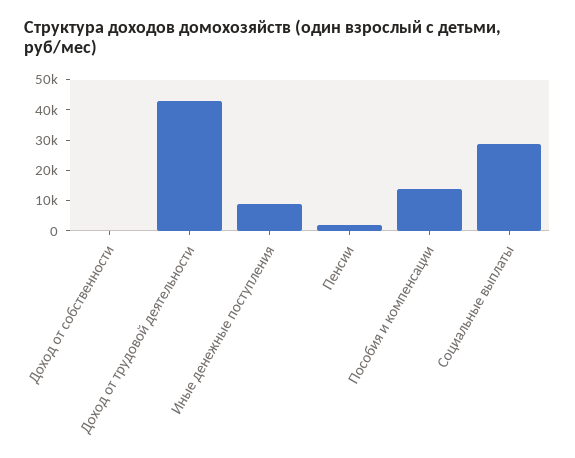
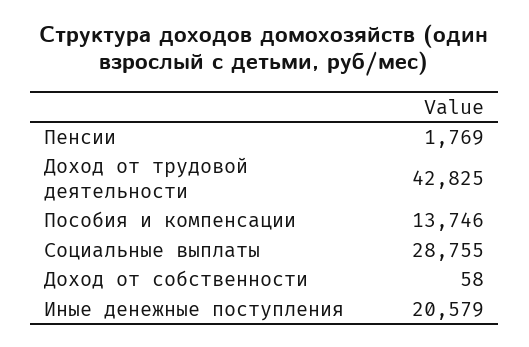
Иные денежные поступления: 10000 -> 20579

